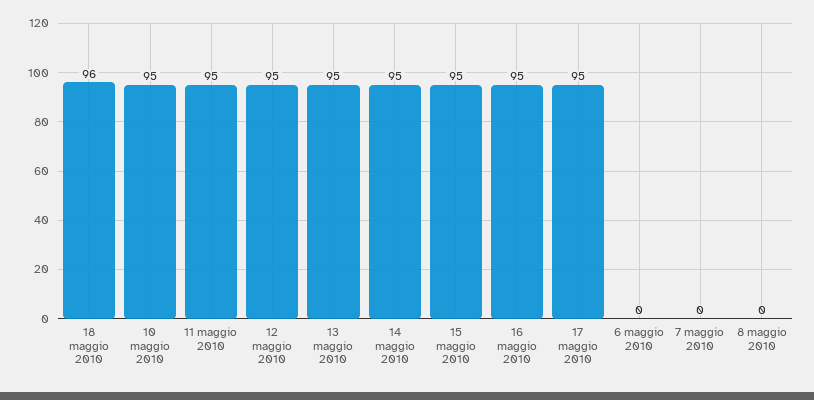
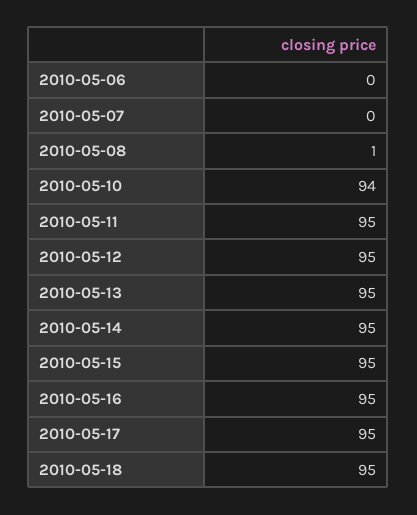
18 maggio 2010: 96 -> 95
10 maggio 2010: 95 -> 94
8 maggio 2010: 0 -> 1

